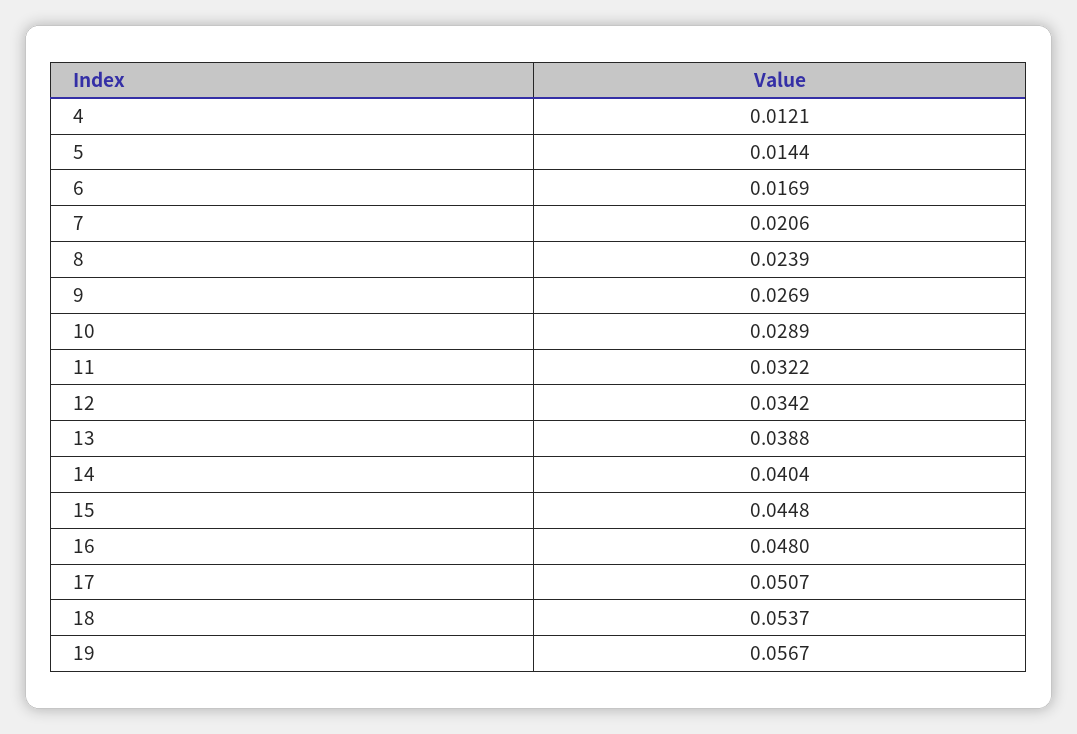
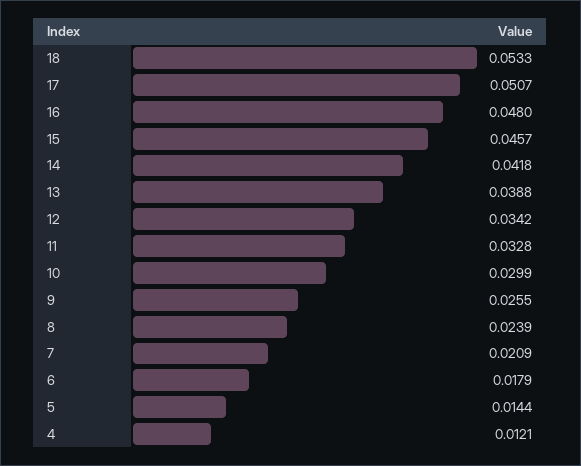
6: 0.0169 -> 0.0179
7: 0.0206 -> 0.0209
9: 0.0269 -> 0.0255
10: 0.0289 -> 0.0299
11: 0.0322 -> 0.0328
14: 0.0404 -> 0.0418
15: 0.0448 -> 0.0457
18: 0.0537 -> 0.0533
19: 0.0567 -> none

